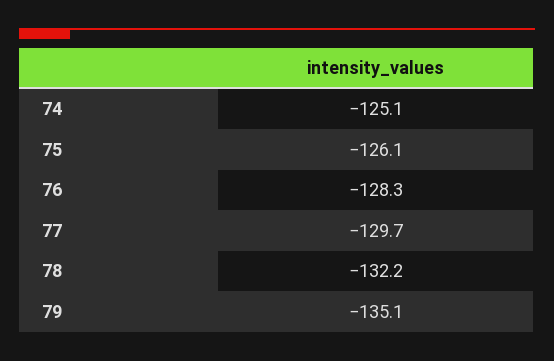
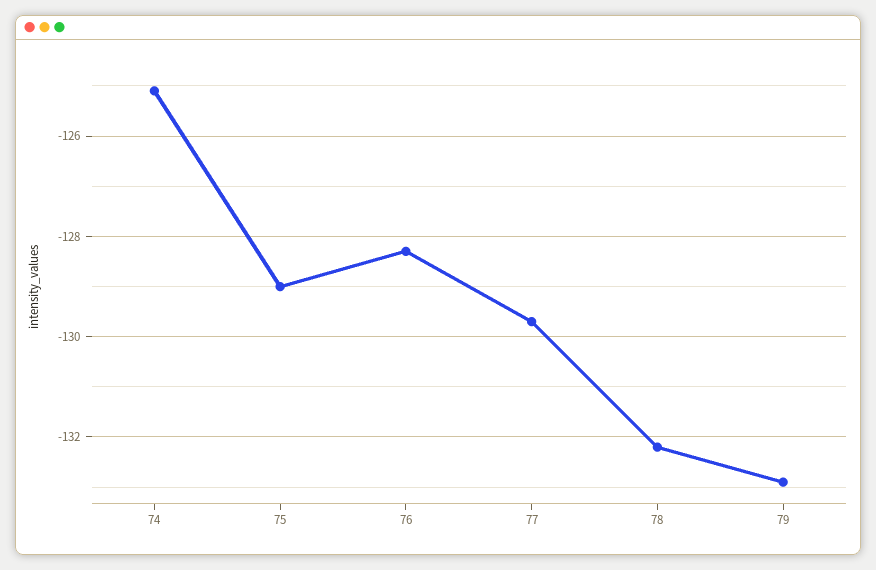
75: -126.1 -> -129
79: -135.1 -> -133

